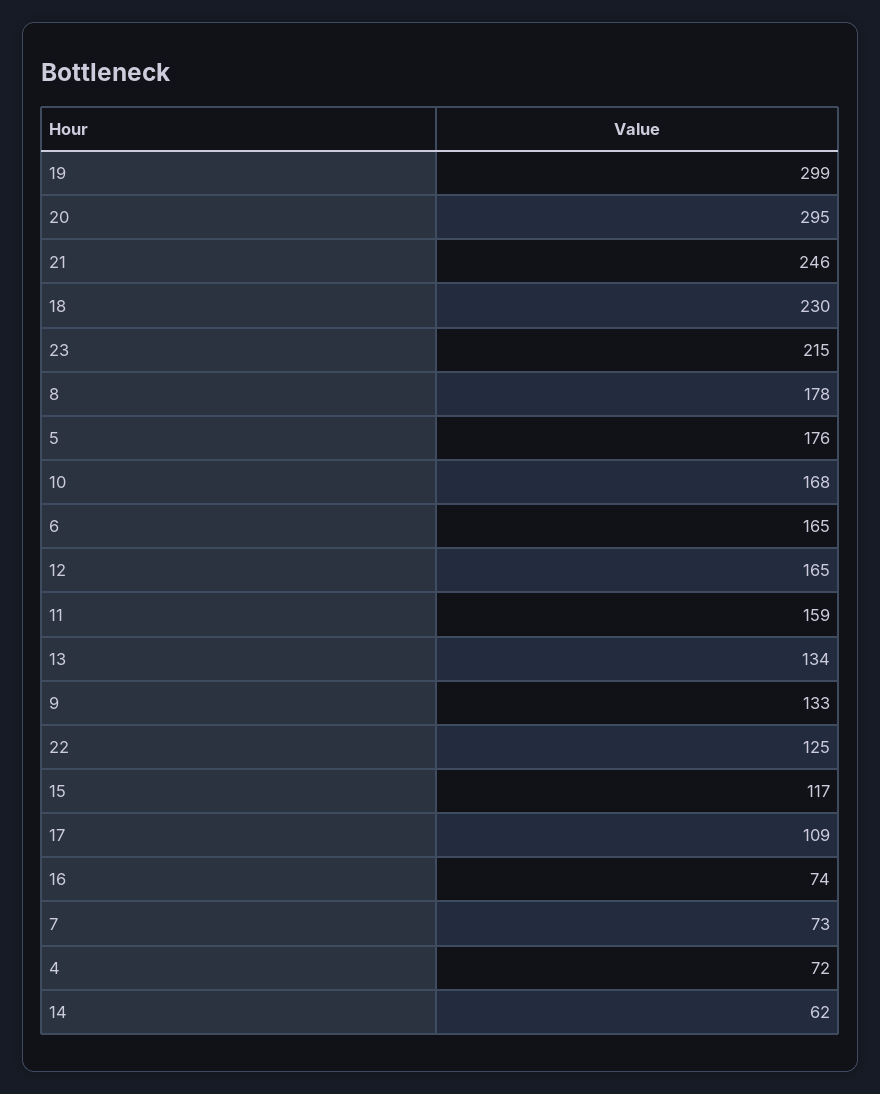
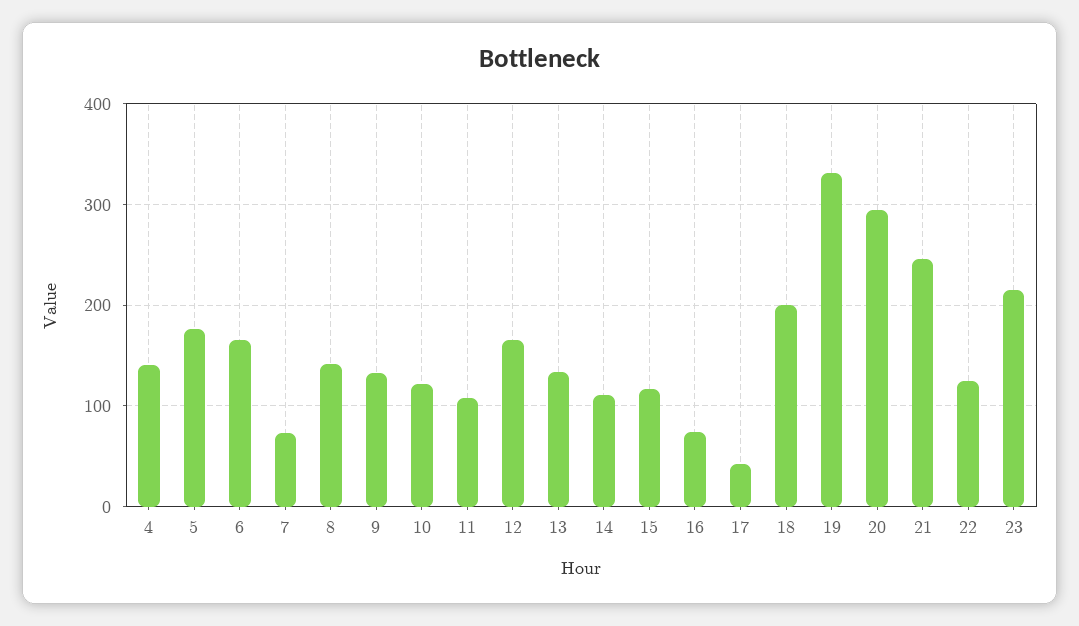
19: 299 -> 330
18: 230 -> 200
8: 178 -> 140
10: 168 -> 120
11: 159 -> 110
17: 109 -> 40
4: 72 -> 140
14: 62 -> 110

